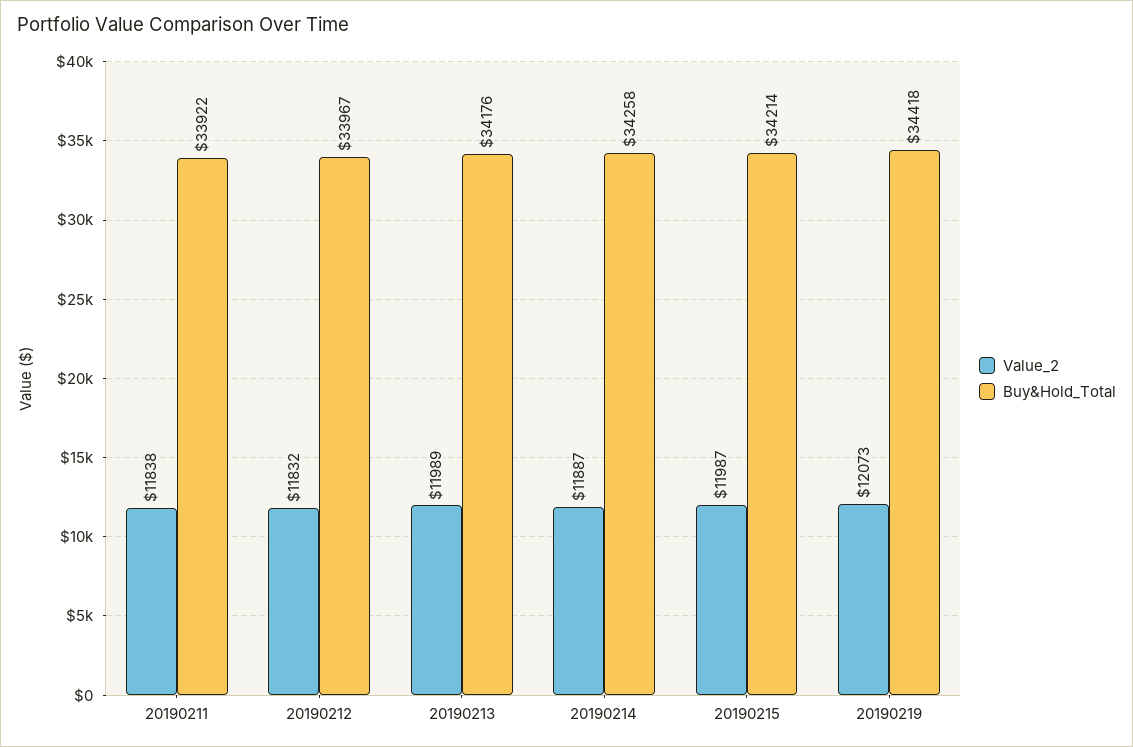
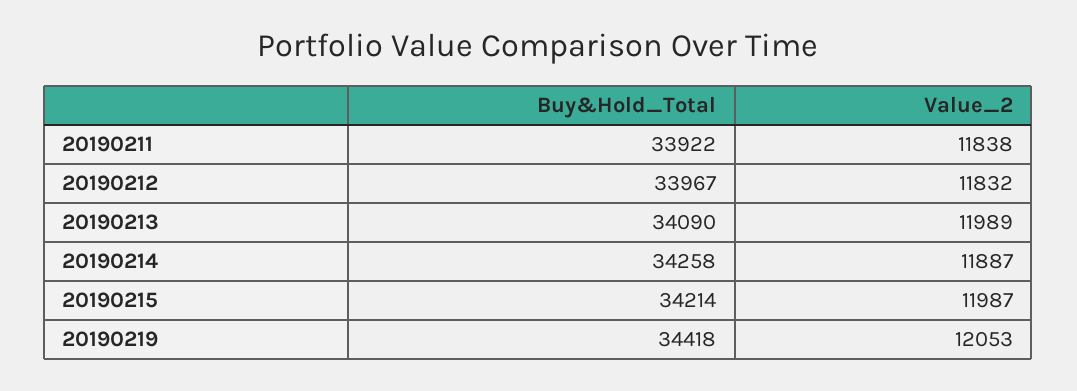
Buy&Hold_Total, 20190213: 34176 -> 34090
Value_2, 20190219: 12073 -> 12053

